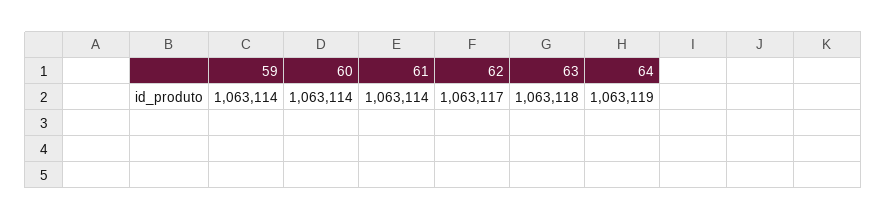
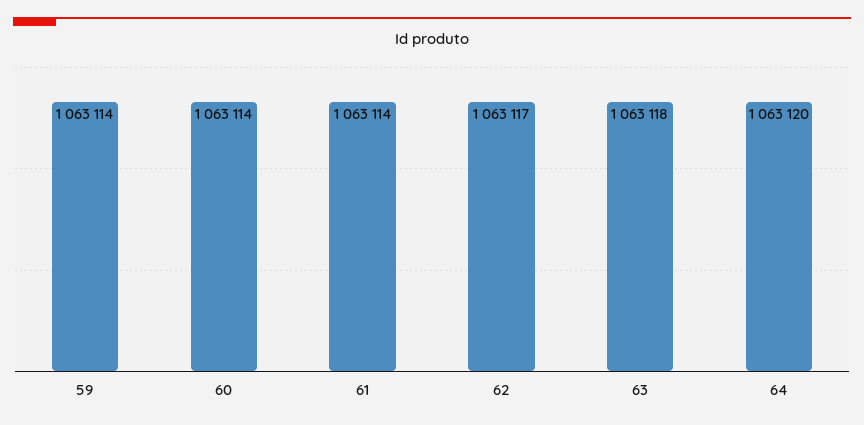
64: 1063119 -> 1063120

